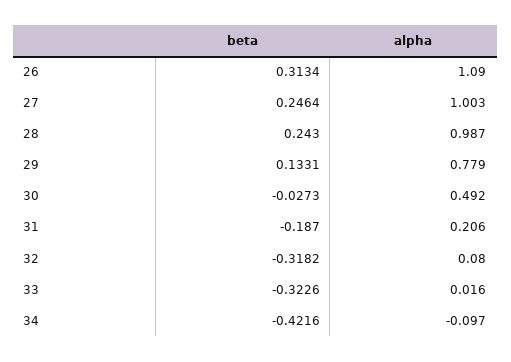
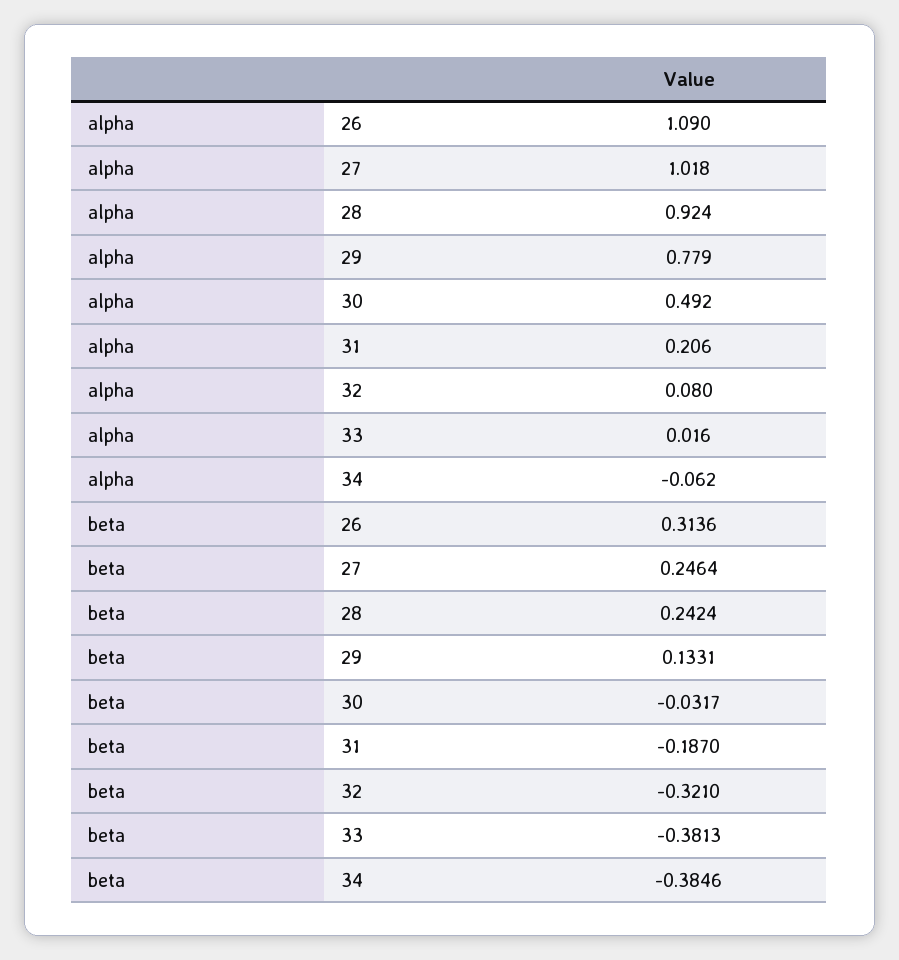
beta, 26: 0.3134 -> 0.3136
alpha, 27: 1.003 -> 1.018
beta, 28: 0.243 -> 0.2424
alpha, 28: 0.987 -> 0.924
beta, 30: -0.0273 -> -0.0317
beta, 32: -0.3182 -> -0.321
beta, 33: -0.3226 -> -0.3813
beta, 34: -0.4216 -> -0.3846
alpha, 34: -0.097 -> -0.062

